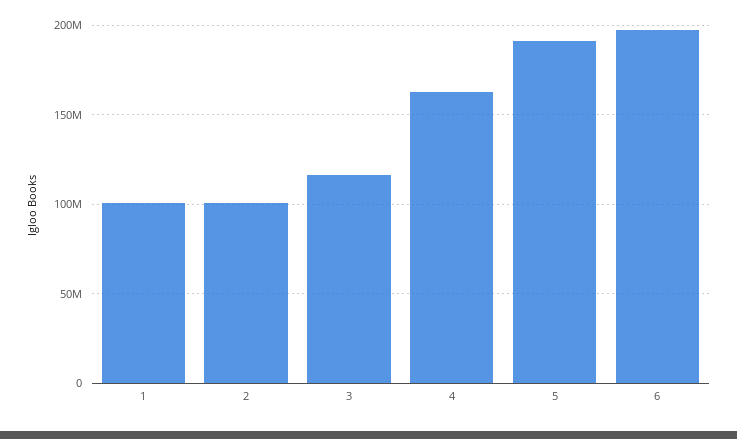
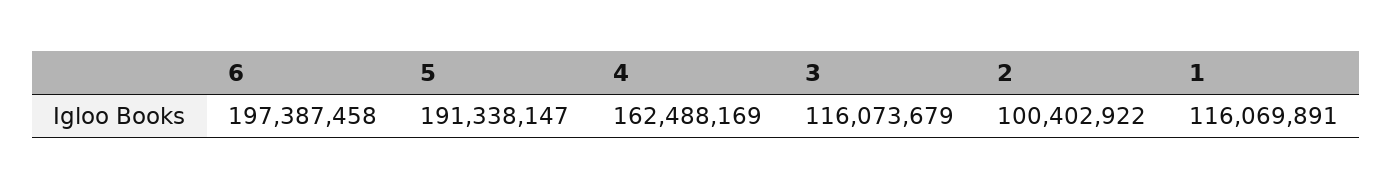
1: 100000000 -> 116069891

